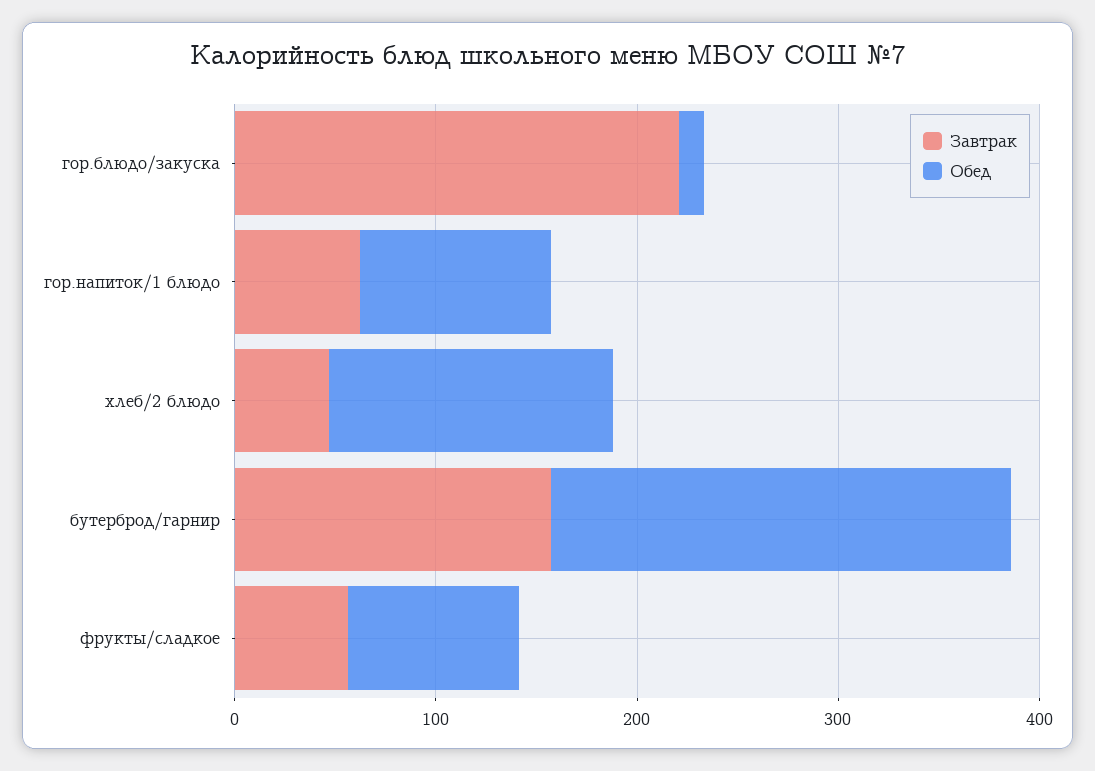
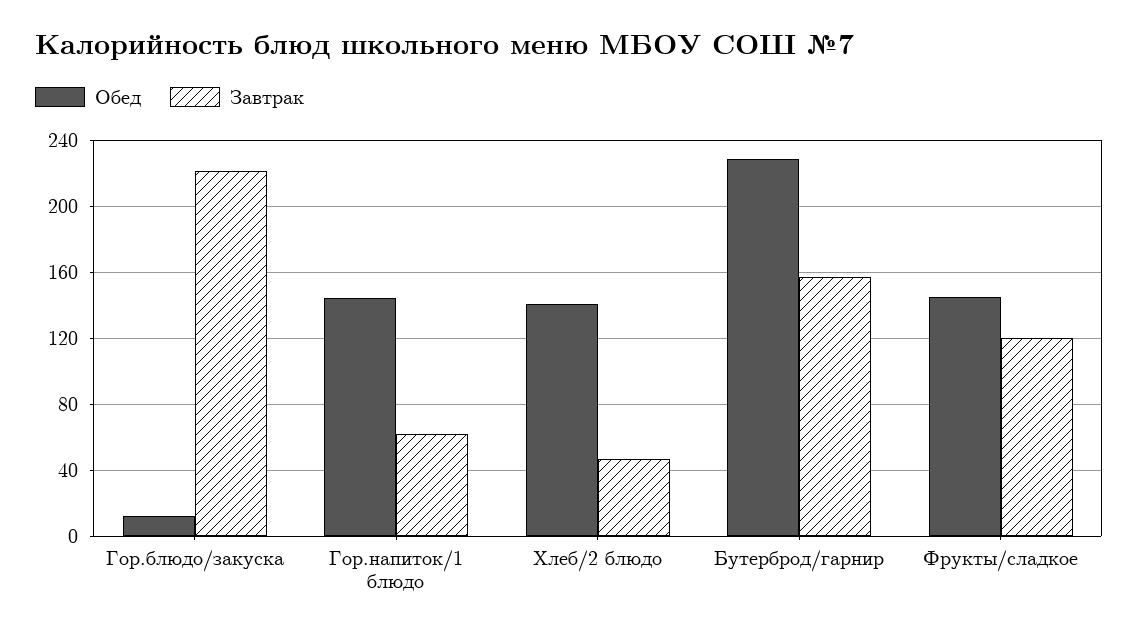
Обед, гор.напиток/1 блюдо: 100 -> 145
Завтрак, фрукты/сладкое: 60 -> 120
Обед, фрукты/сладкое: 80 -> 145

